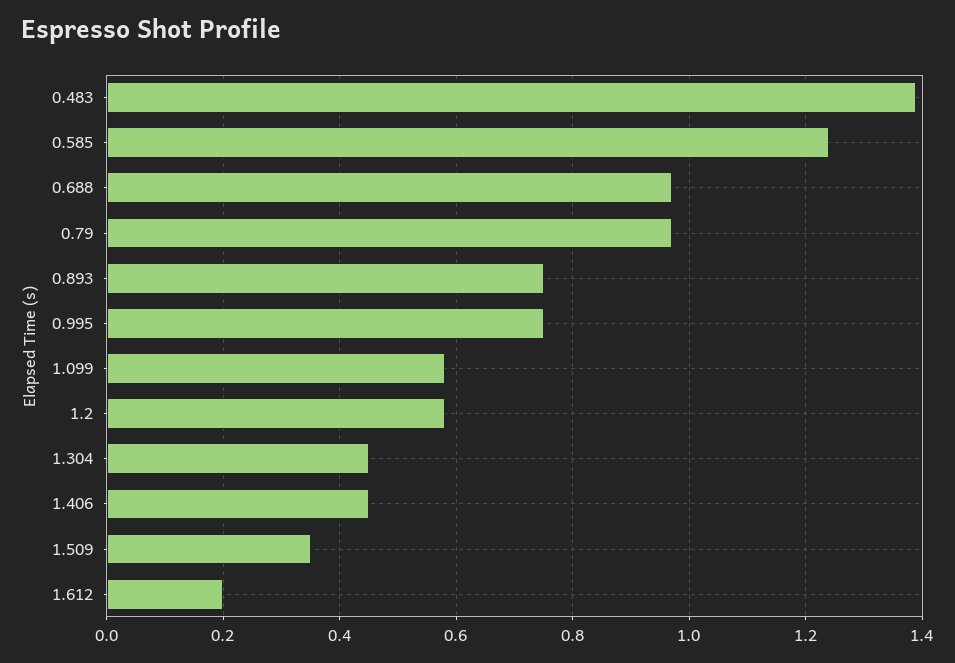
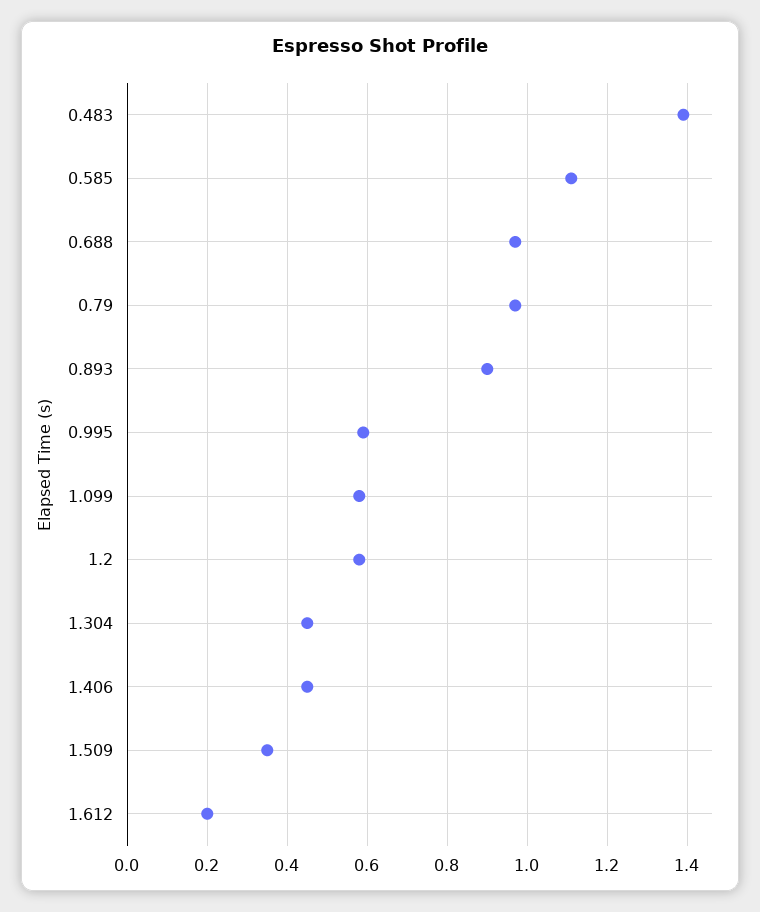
0.585: 1.25 -> 1.1
0.893: 0.75 -> 0.9
0.995: 0.75 -> 0.6

